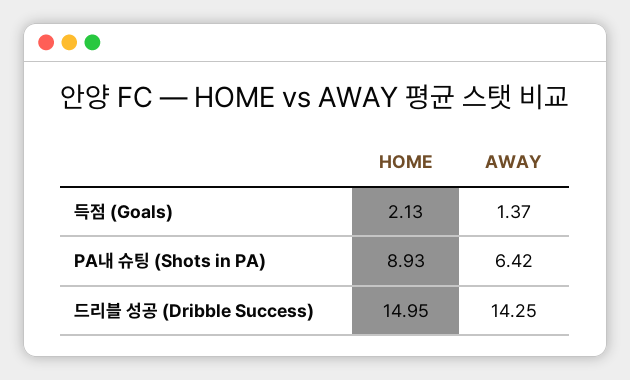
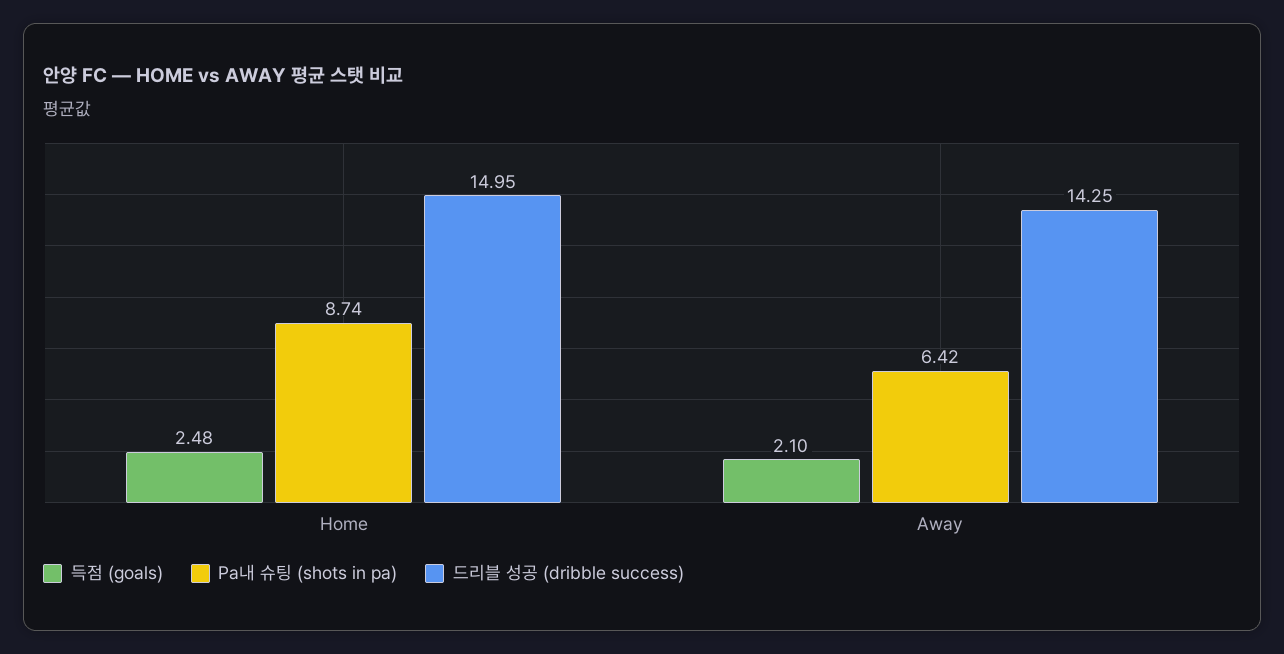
득점 (Goals), HOME: 2.13 -> 2.48
득점 (Goals), AWAY: 1.37 -> 2.1
PA내 슈팅 (Shots in PA), HOME: 8.93 -> 8.74

